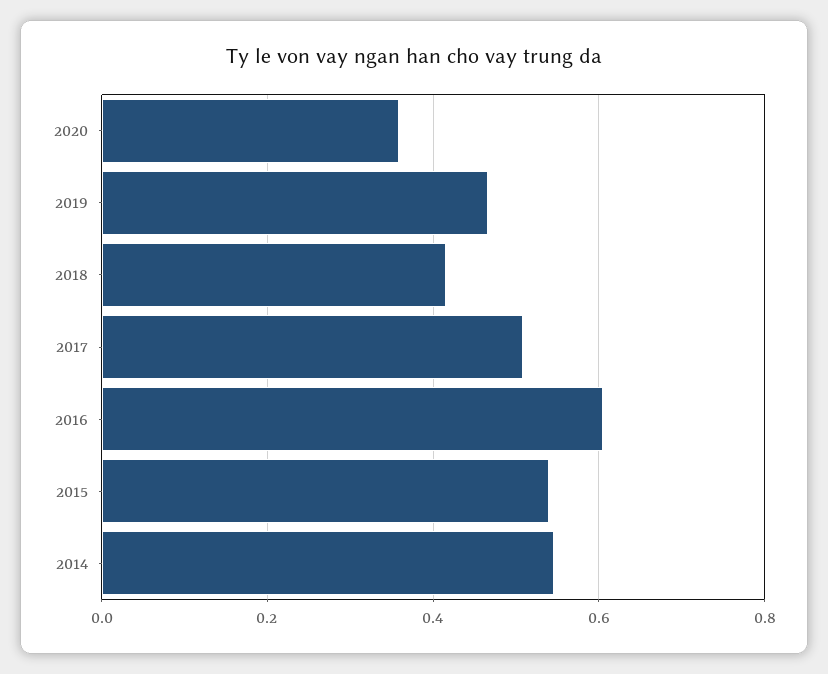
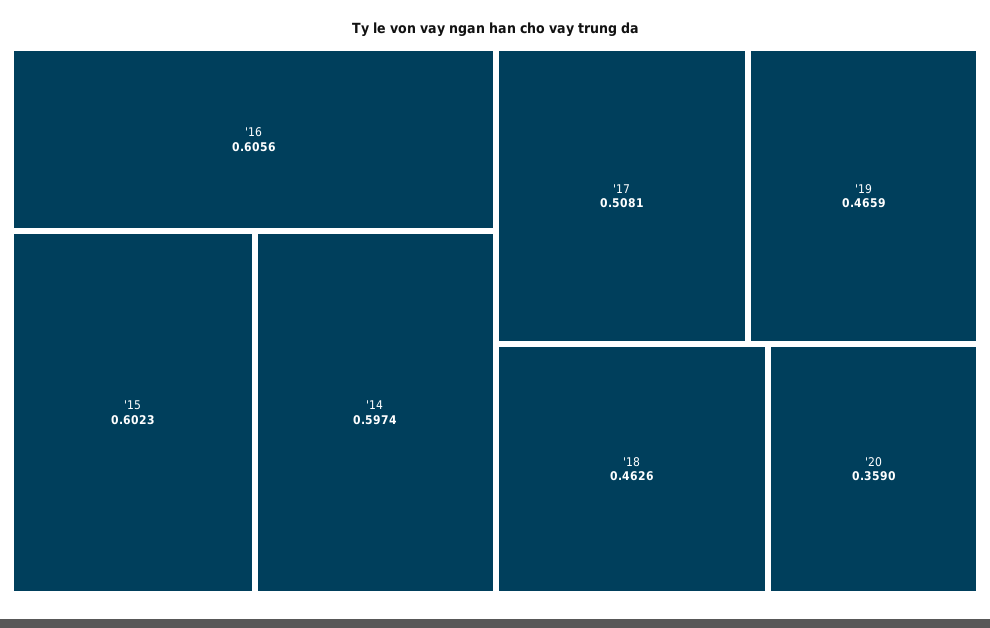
2018: 0.42 -> 0.4626
2015: 0.54 -> 0.6023
2014: 0.54 -> 0.5974

